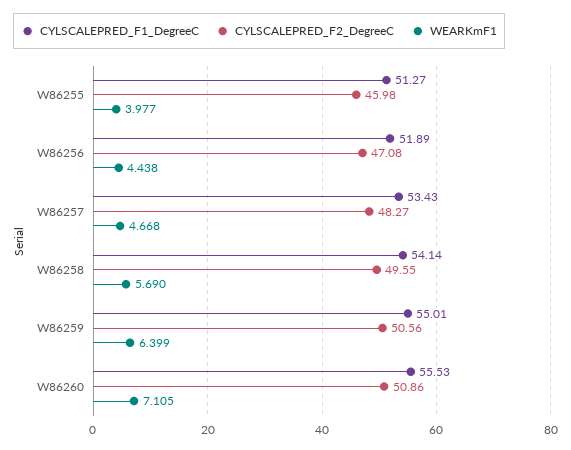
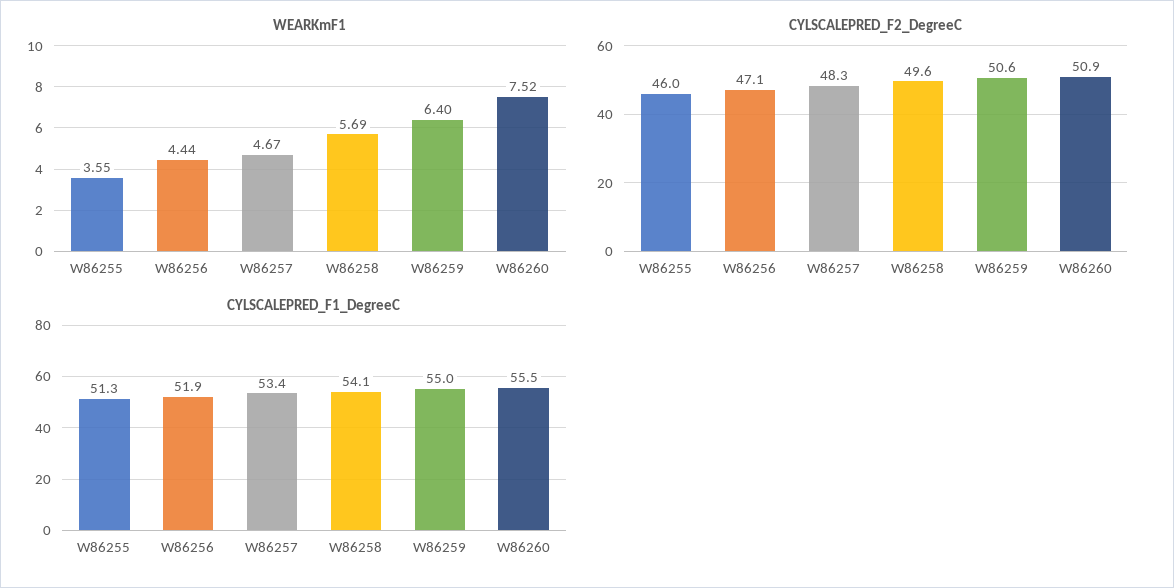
WEARKmF1, W86255: 3.977 -> 3.55
WEARKmF1, W86260: 7.105 -> 7.52

